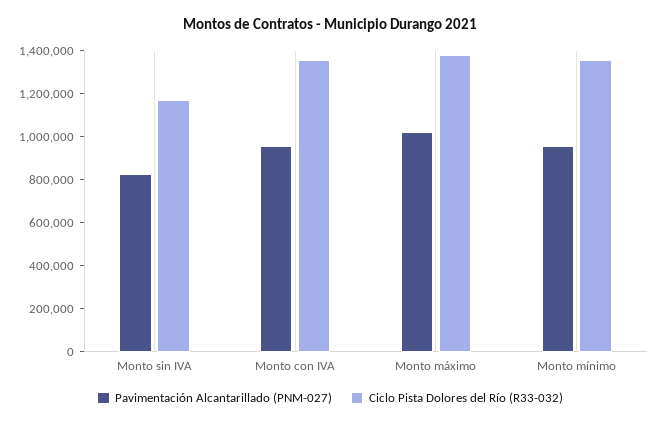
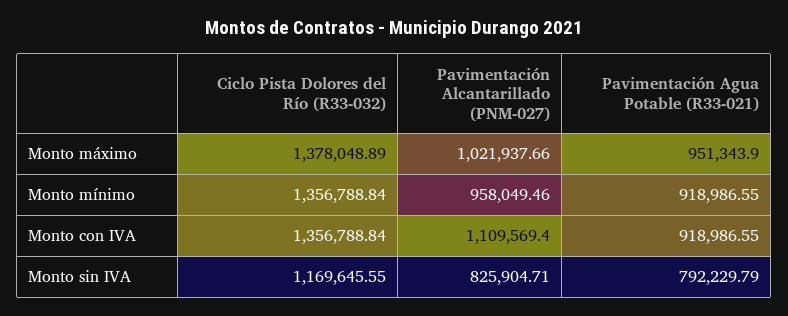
Pavimentación Alcantarillado (PNM-027), Monto con IVA: 950000 -> 1109569.4
Pavimentación Agua Potable (R33-021), Monto máximo: none -> 951343.9
Pavimentación Agua Potable (R33-021), Monto mínimo: none -> 918986.55
Pavimentación Agua Potable (R33-021), Monto con IVA: none -> 918986.55
Pavimentación Agua Potable (R33-021), Monto sin IVA: none -> 792229.79

